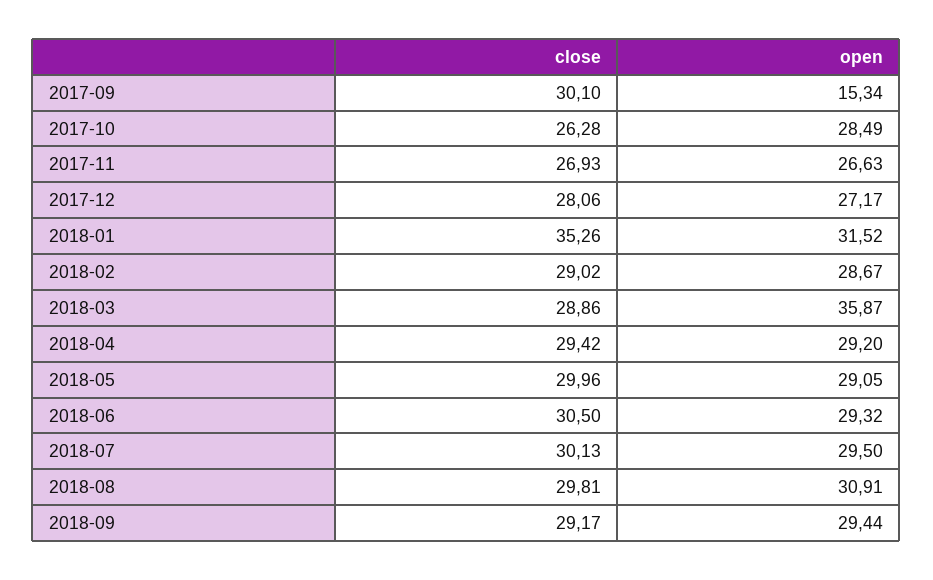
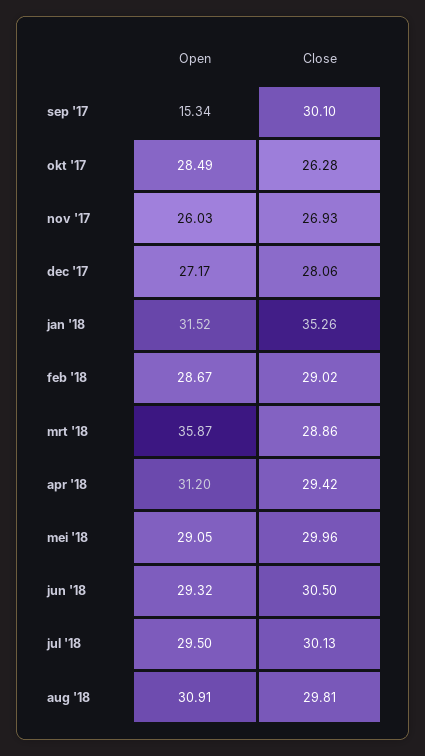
open, 2017-11: 26.63 -> 26.03
open, 2018-04: 29.2 -> 31.2
close, 2018-09: 29.17 -> none
open, 2018-09: 29.44 -> none

